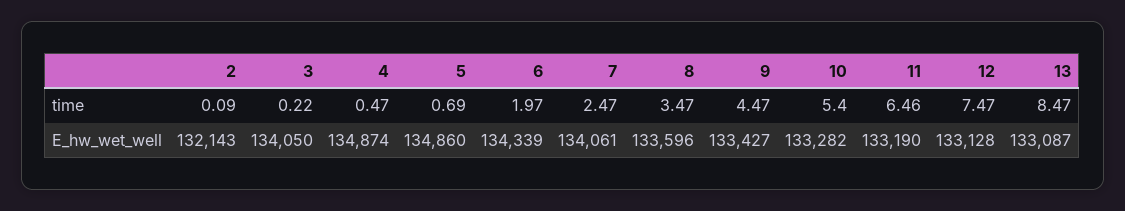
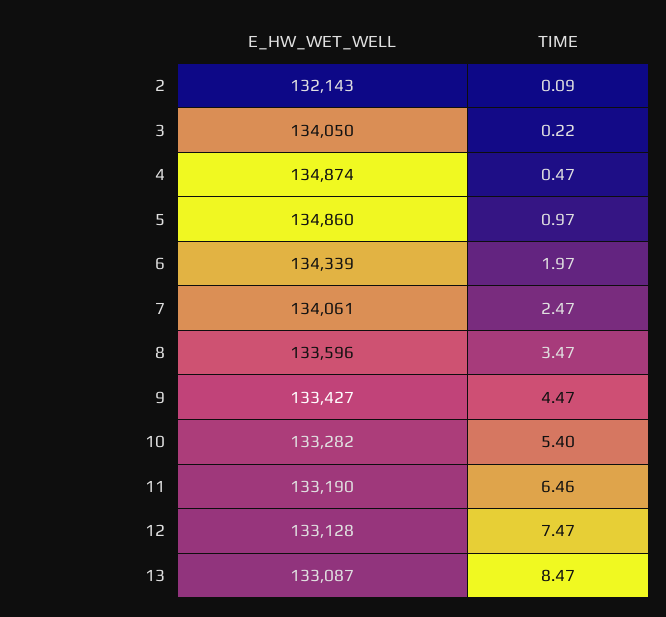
5, time: 0.69 -> 0.97

